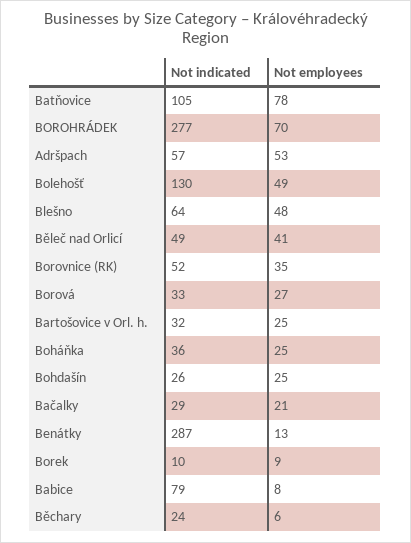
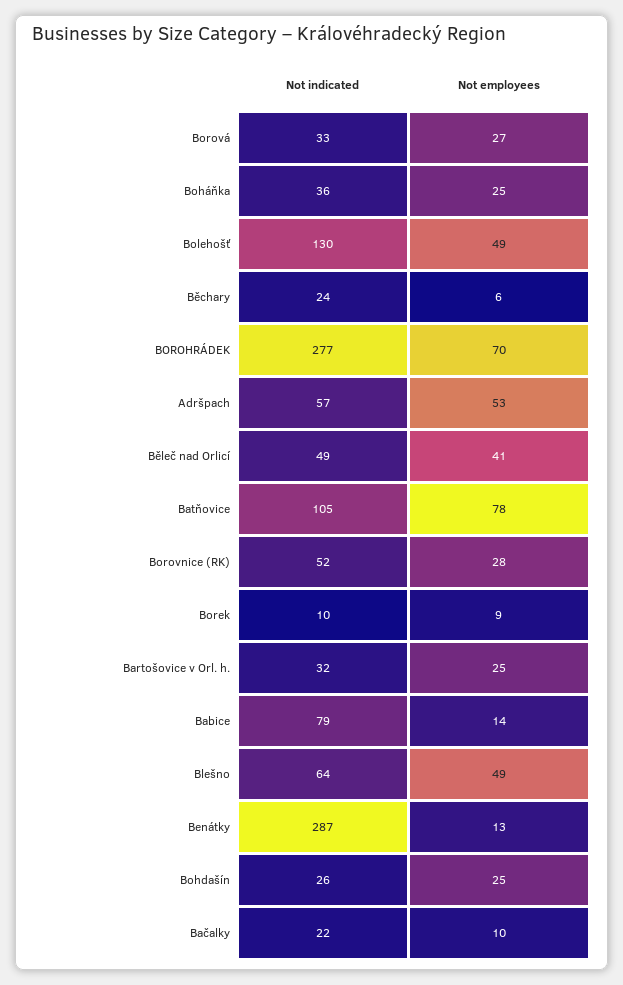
Not employees, Blešno: 48 -> 49
Not employees, Borovnice (RK): 35 -> 28
Not indicated, Bačalky: 29 -> 22
Not employees, Bačalky: 21 -> 10
Not employees, Babice: 8 -> 14

